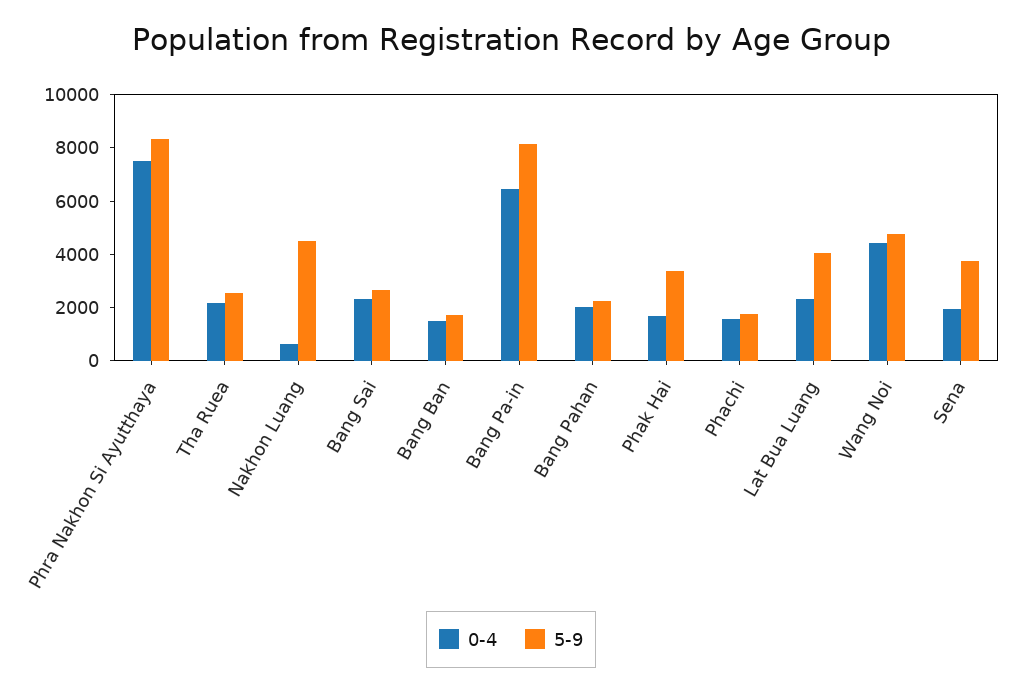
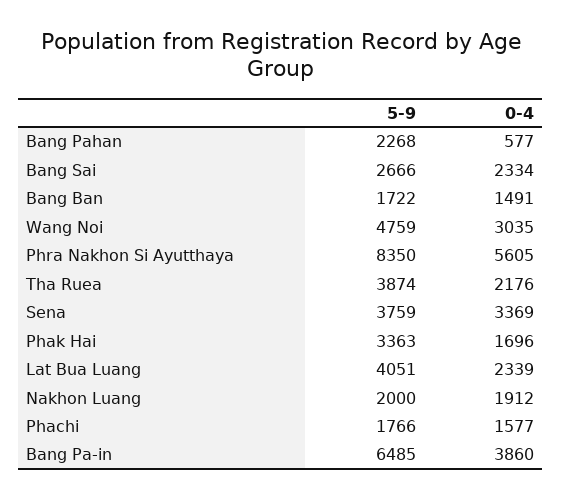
0-4, Phra Nakhon Si Ayutthaya: 7500 -> 5605
5-9, Tha Ruea: 2500 -> 3874
0-4, Nakhon Luang: 500 -> 1912
5-9, Nakhon Luang: 4500 -> 2000
0-4, Bang Pa-in: 6500 -> 3860
5-9, Bang Pa-in: 8000 -> 6485
0-4, Bang Pahan: 2000 -> 577
0-4, Wang Noi: 4500 -> 3035
0-4, Sena: 2000 -> 3369

